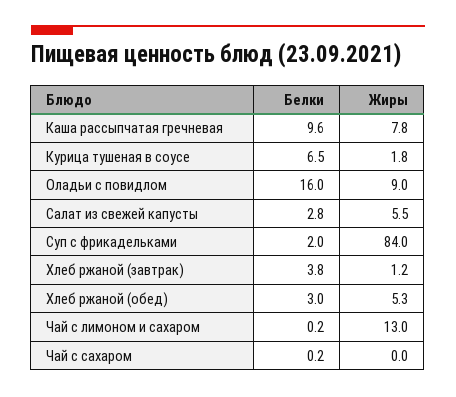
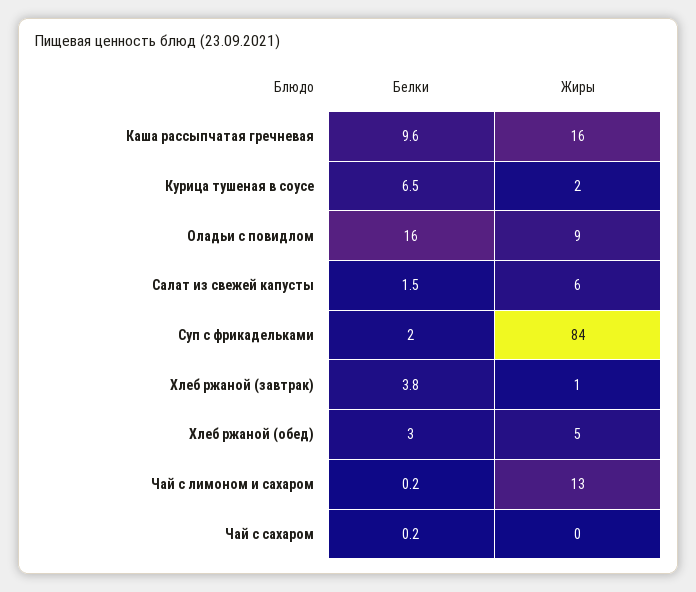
Жиры, Каша рассыпчатая гречневая: 7.8 -> 16
Белки, Салат из свежей капусты: 2.8 -> 1.5

